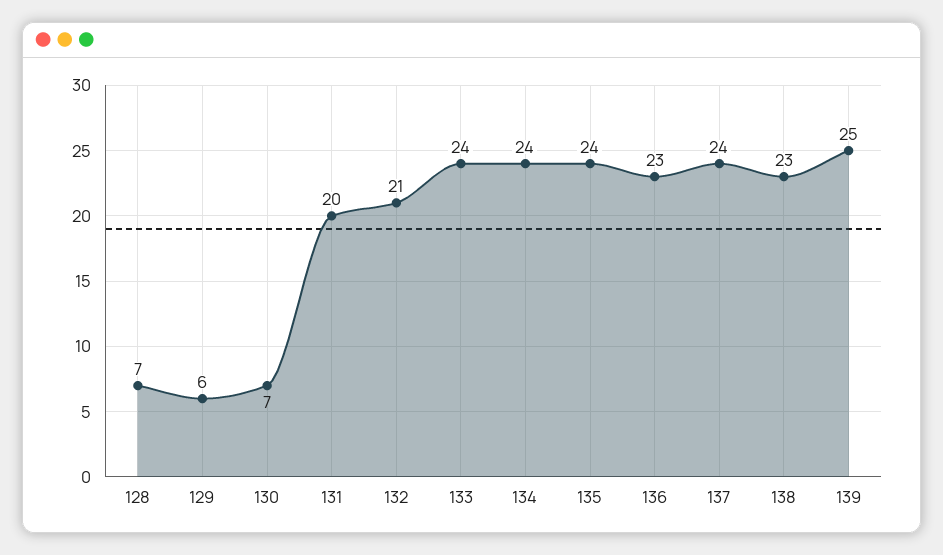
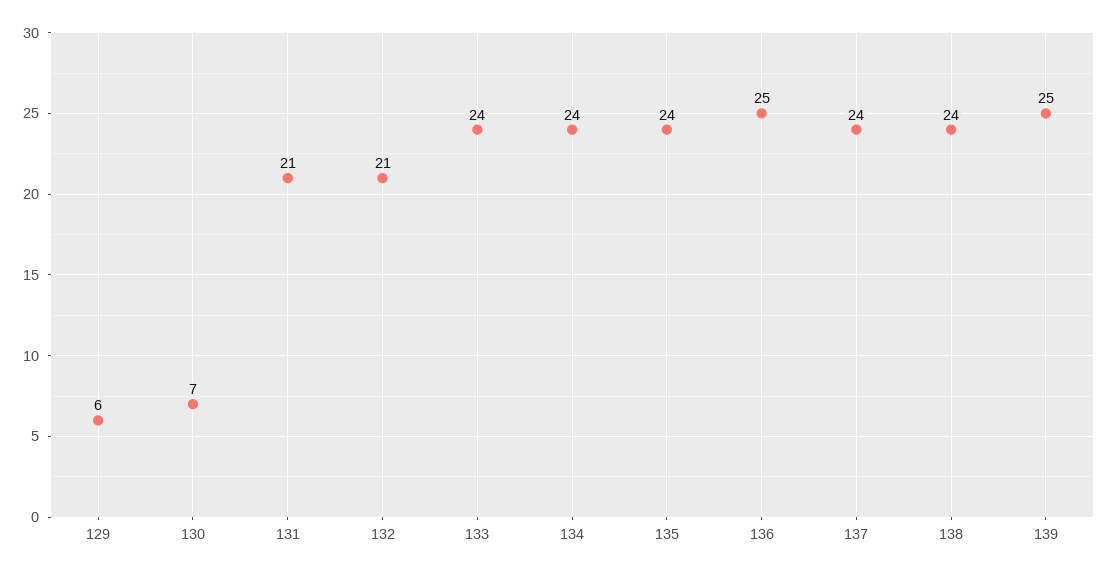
128: 7 -> none
131: 20 -> 21
136: 23 -> 25
138: 23 -> 24

